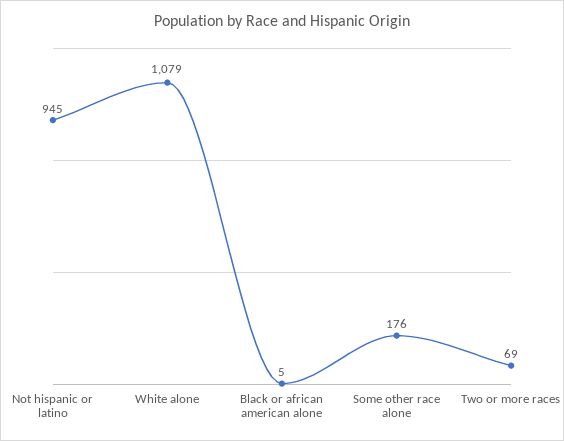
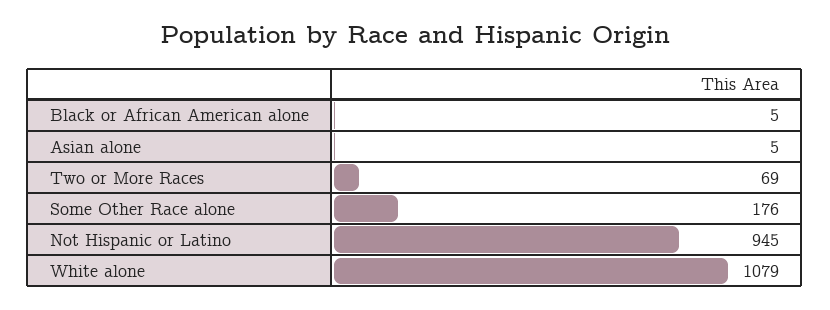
Asian alone: none -> 5

